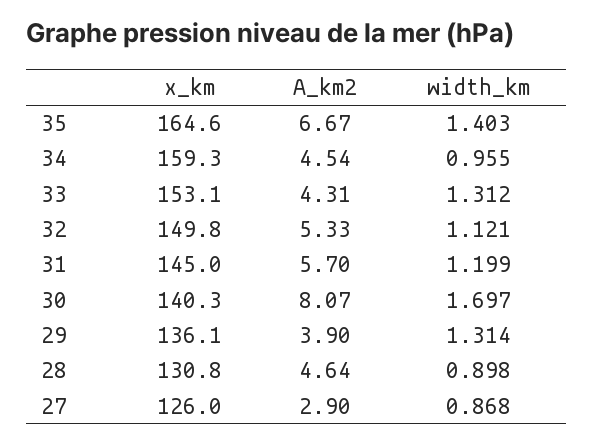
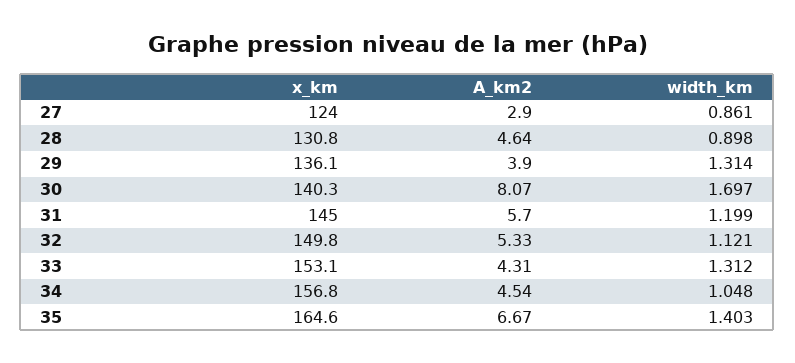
x_km, 34: 159.3 -> 156.8
width_km, 34: 0.955 -> 1.048
x_km, 27: 126 -> 124
width_km, 27: 0.868 -> 0.861

